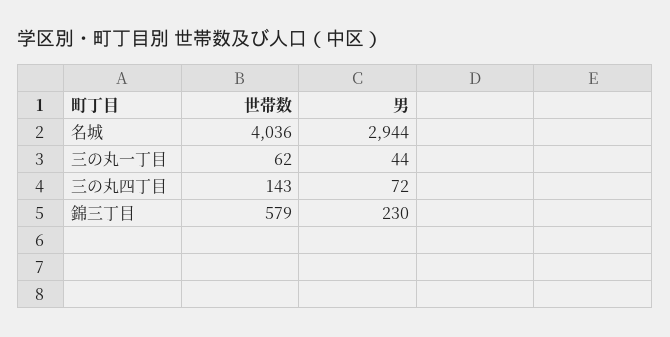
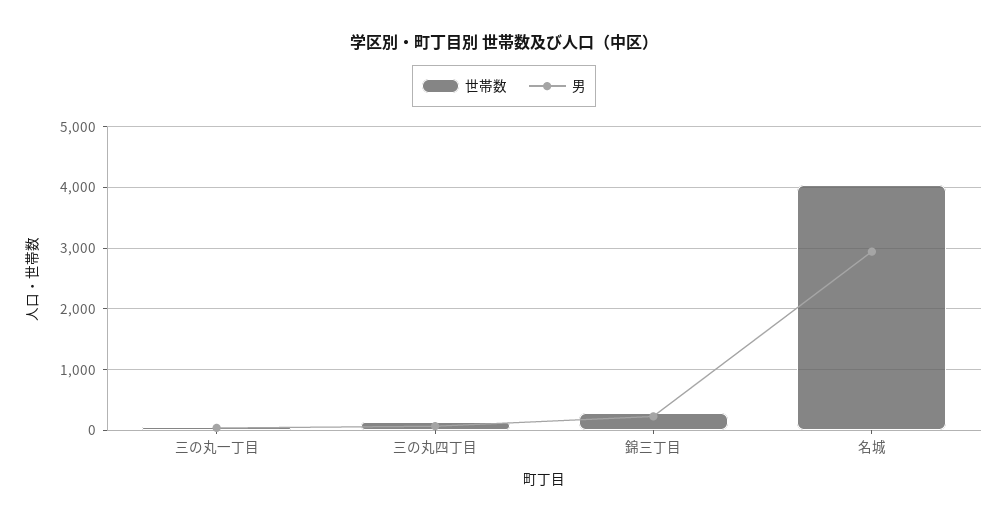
世帯数, 錦三丁目: 579 -> 300

